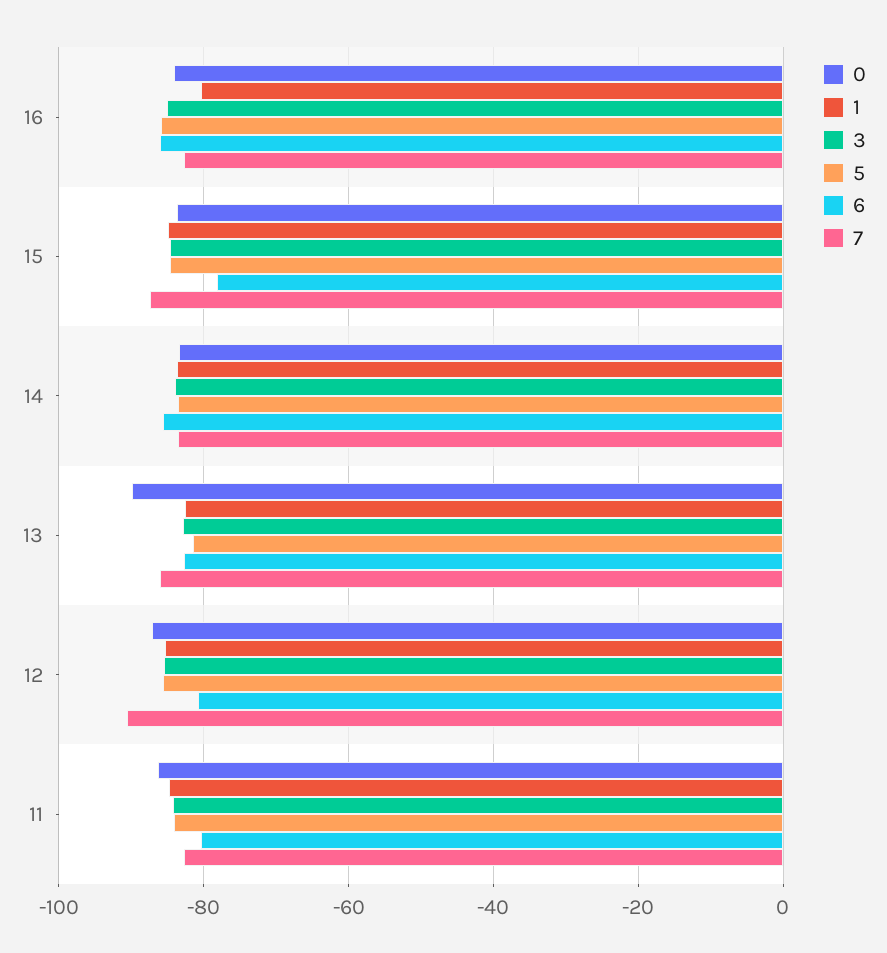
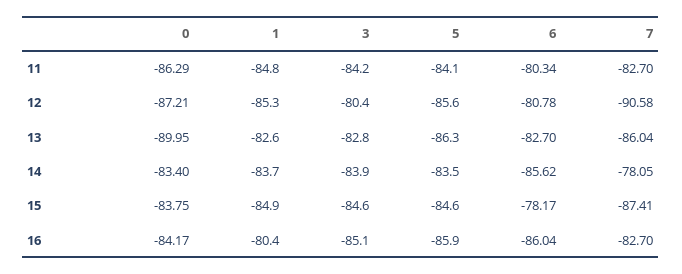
7, 14: -84 -> -78.05
5, 13: -82 -> -86.3
3, 12: -86 -> -80.4

